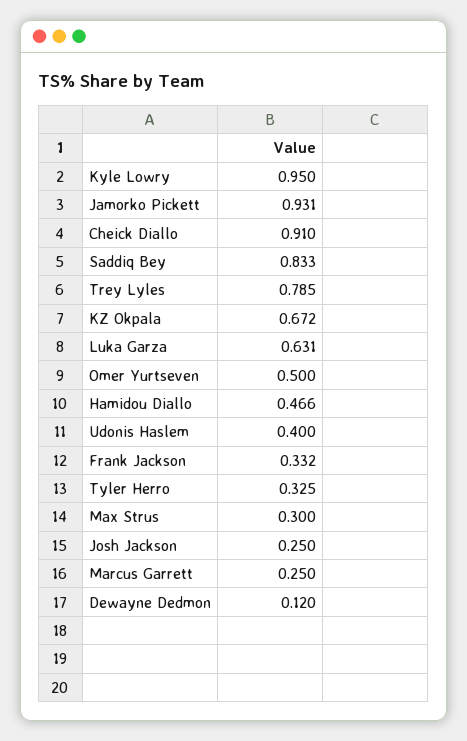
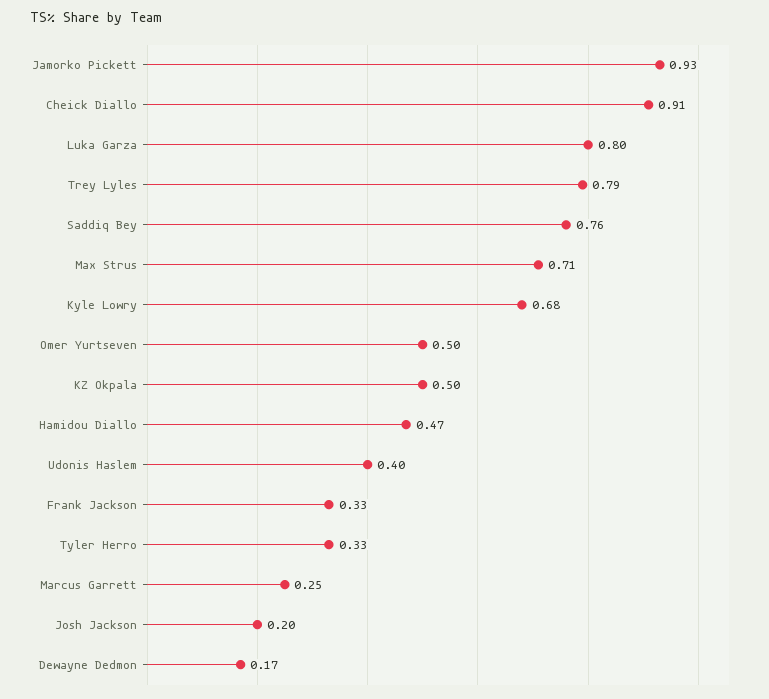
Kyle Lowry: 0.95 -> 0.68
Saddiq Bey: 0.833 -> 0.76
KZ Okpala: 0.672 -> 0.5
Luka Garza: 0.631 -> 0.8
Max Strus: 0.3 -> 0.71
Josh Jackson: 0.25 -> 0.2
Dewayne Dedmon: 0.12 -> 0.17

